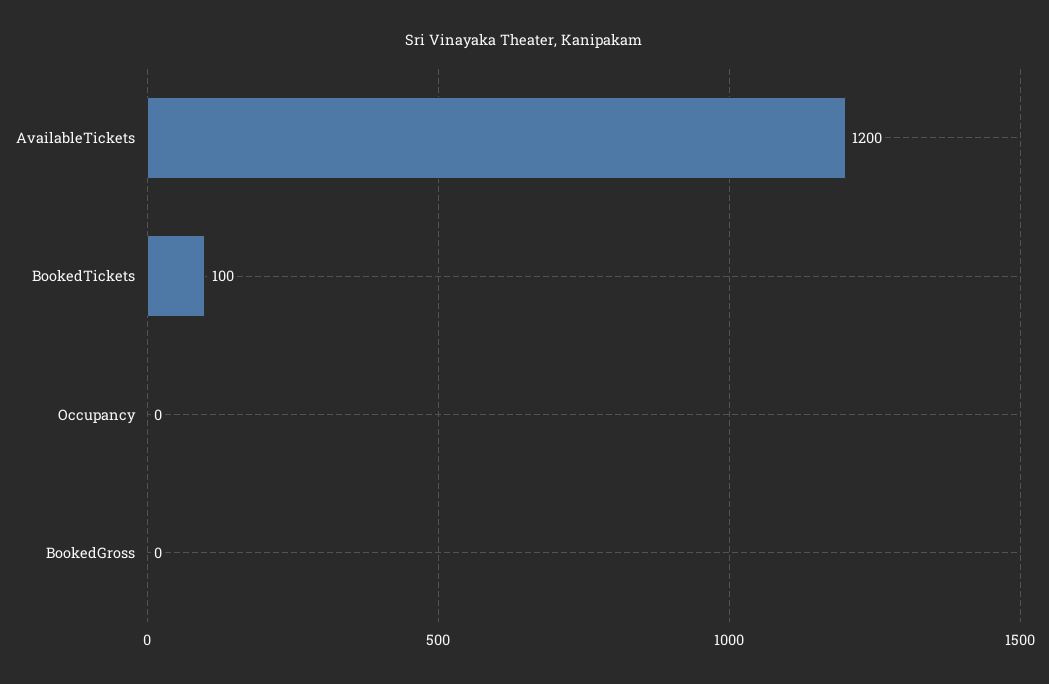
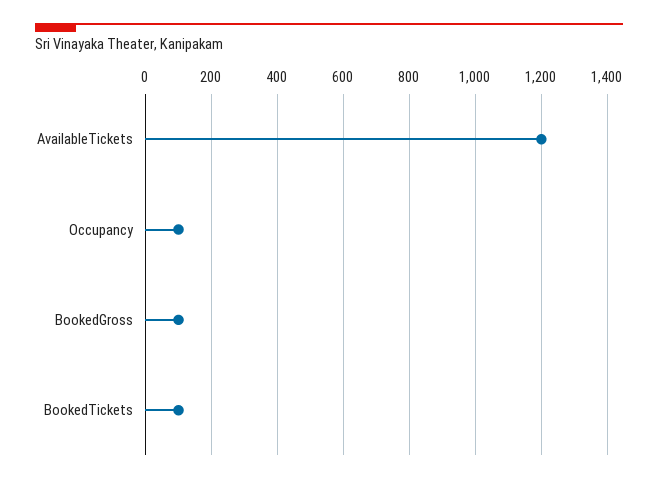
Occupancy: 0 -> 100
BookedGross: 0 -> 100

